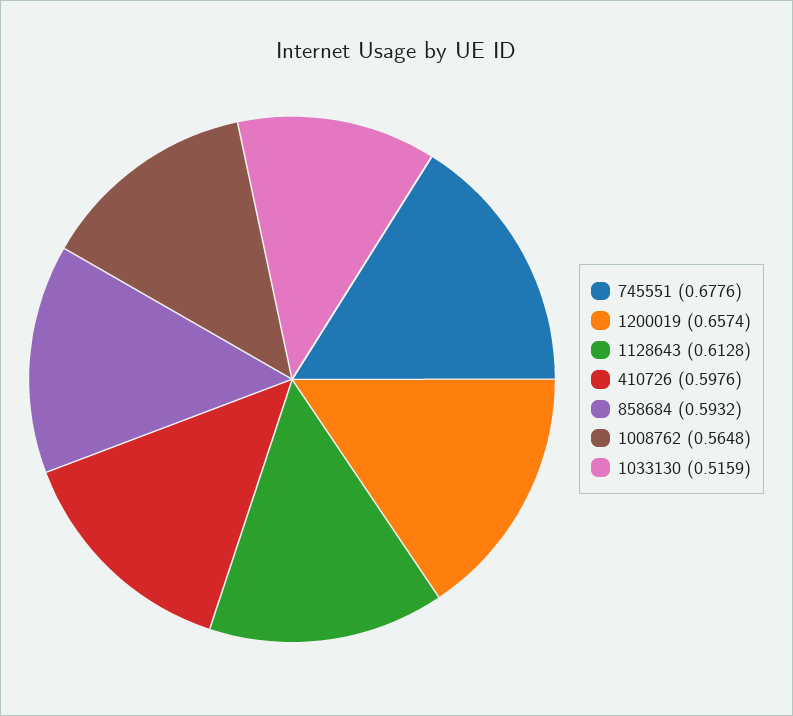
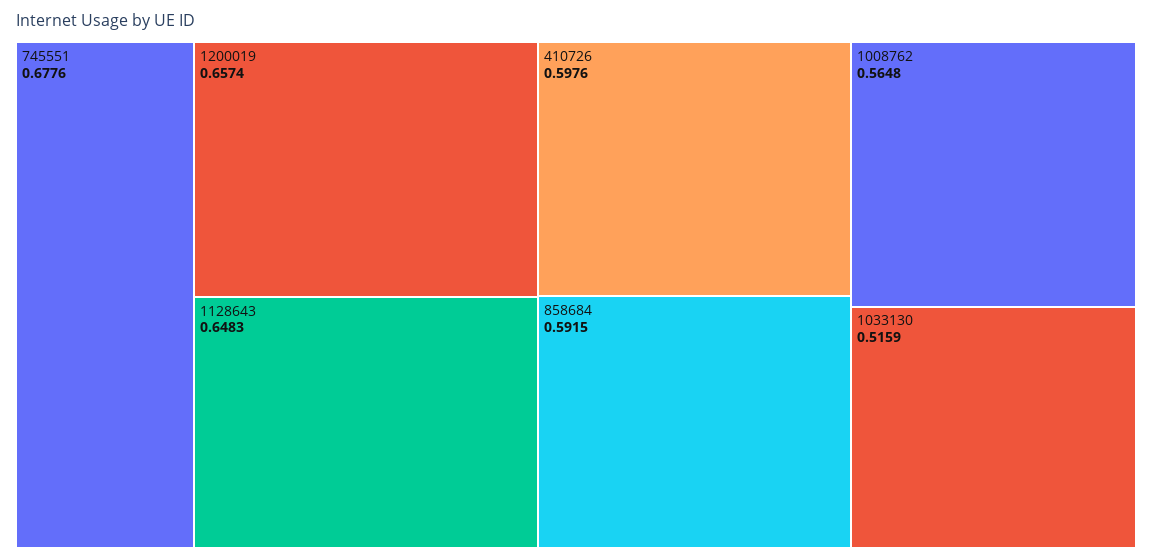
1128643: 0.6128 -> 0.6483
858684: 0.5932 -> 0.5915

